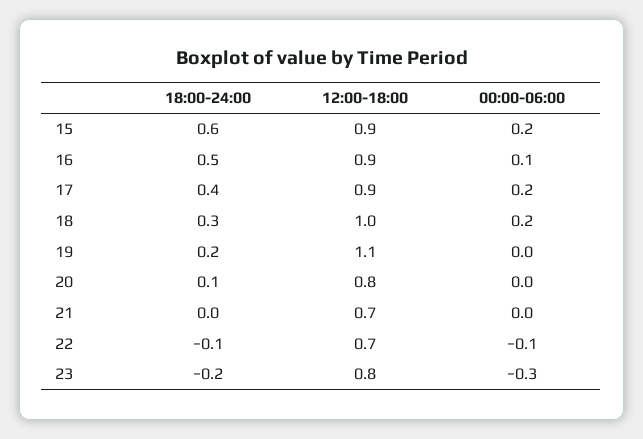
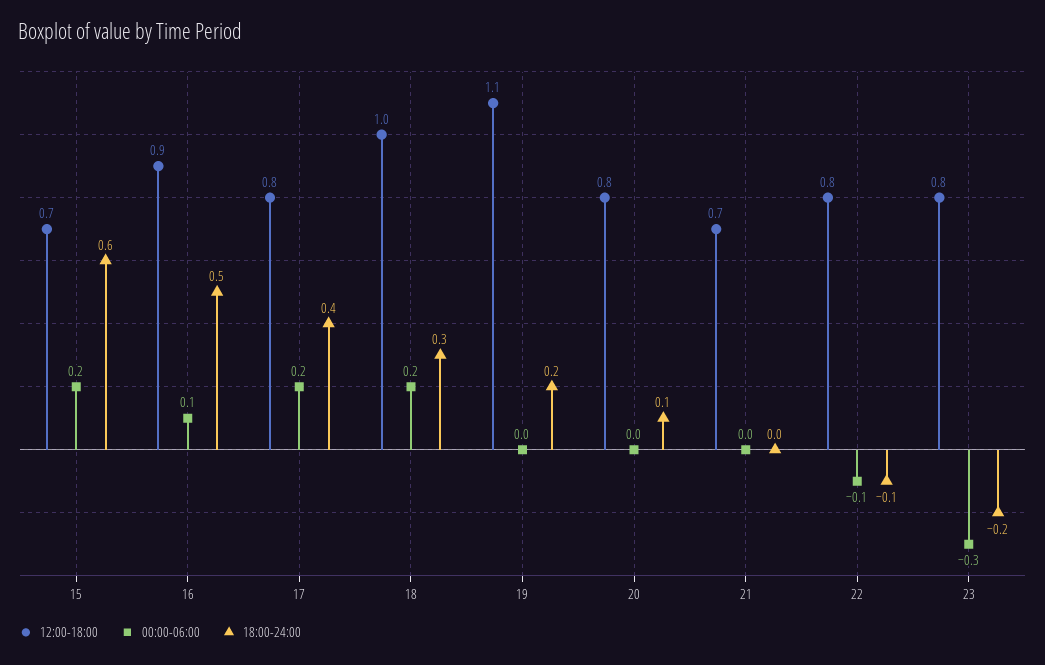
12:00-18:00, 15: 0.9 -> 0.7
12:00-18:00, 17: 0.9 -> 0.8
12:00-18:00, 22: 0.7 -> 0.8

